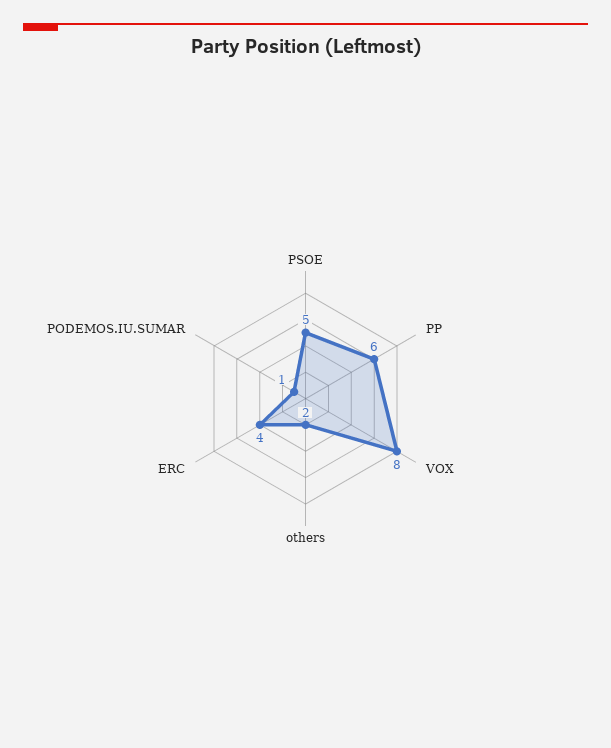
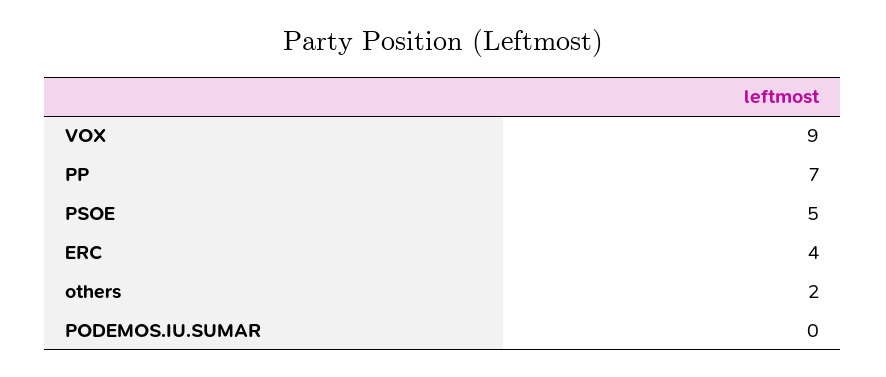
PP: 6 -> 7
VOX: 8 -> 9
PODEMOS.IU.SUMAR: 1 -> 0

